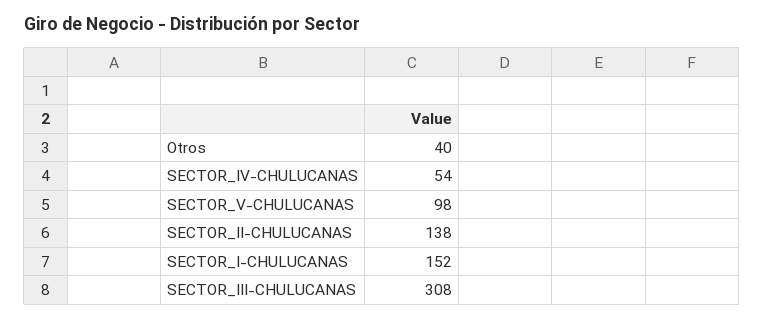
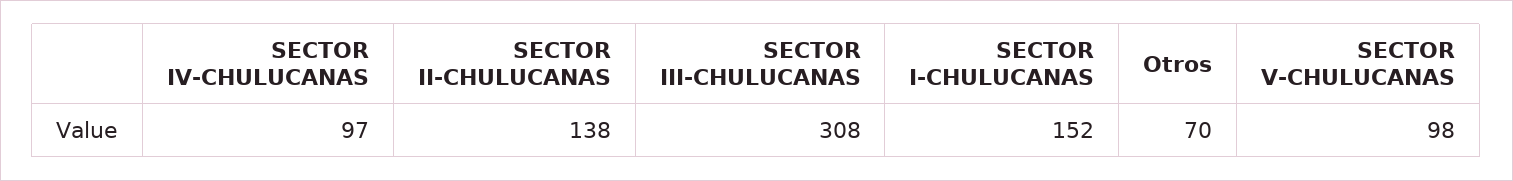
Otros: 40 -> 70
SECTOR_IV-CHULUCANAS: 54 -> 97

